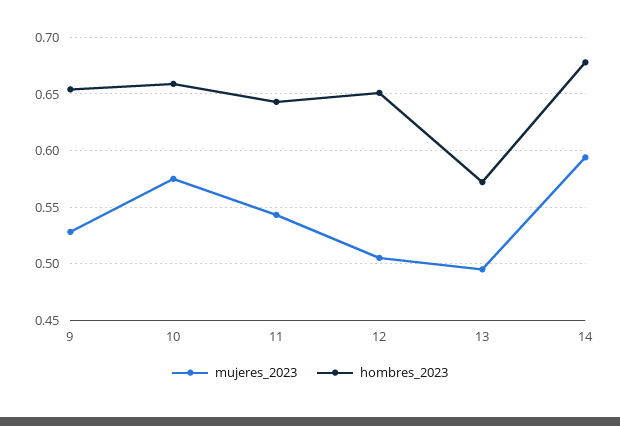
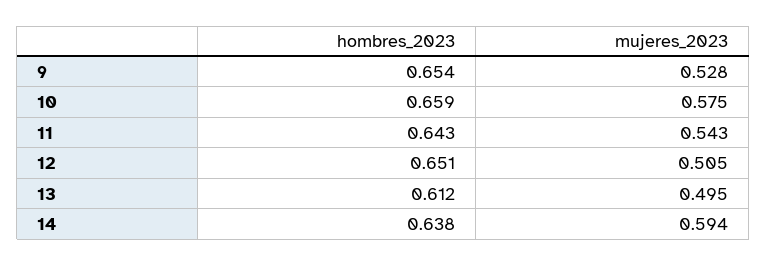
hombres_2023, 13: 0.57 -> 0.612
hombres_2023, 14: 0.68 -> 0.638

